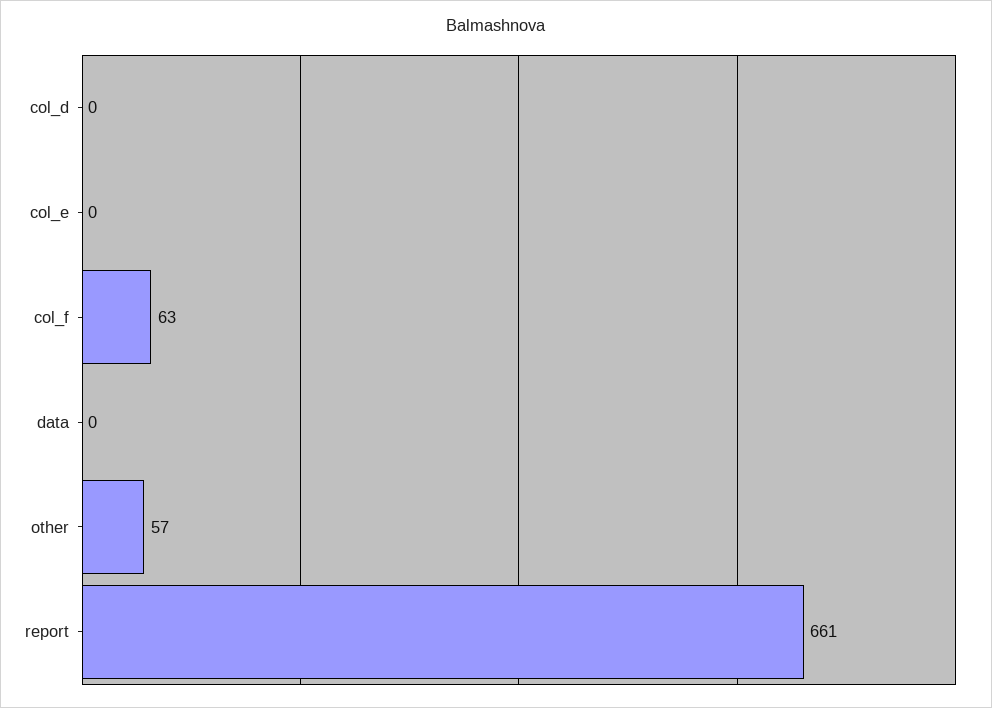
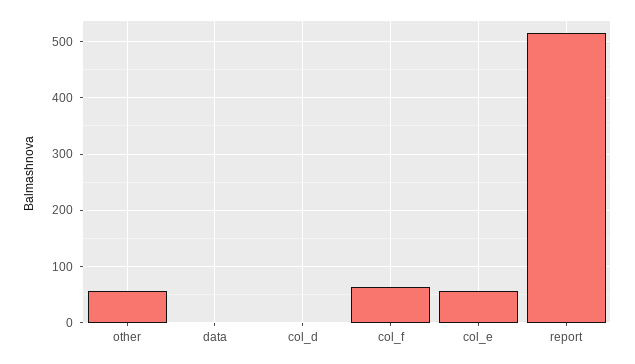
col_e: 0 -> 60
report: 661 -> 520

